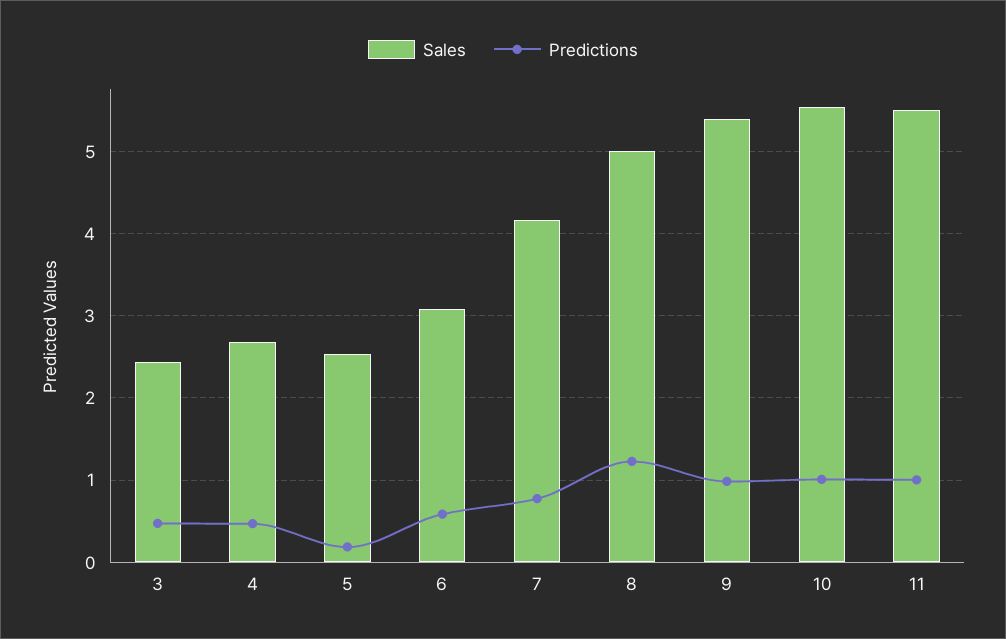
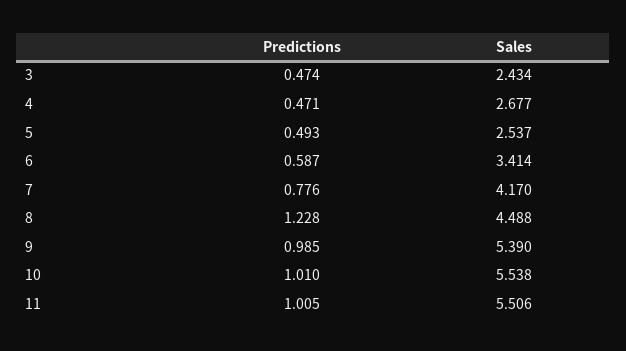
Predictions, 5: 0.2 -> 0.493
Sales, 6: 3.1 -> 3.414
Sales, 8: 5 -> 4.488

